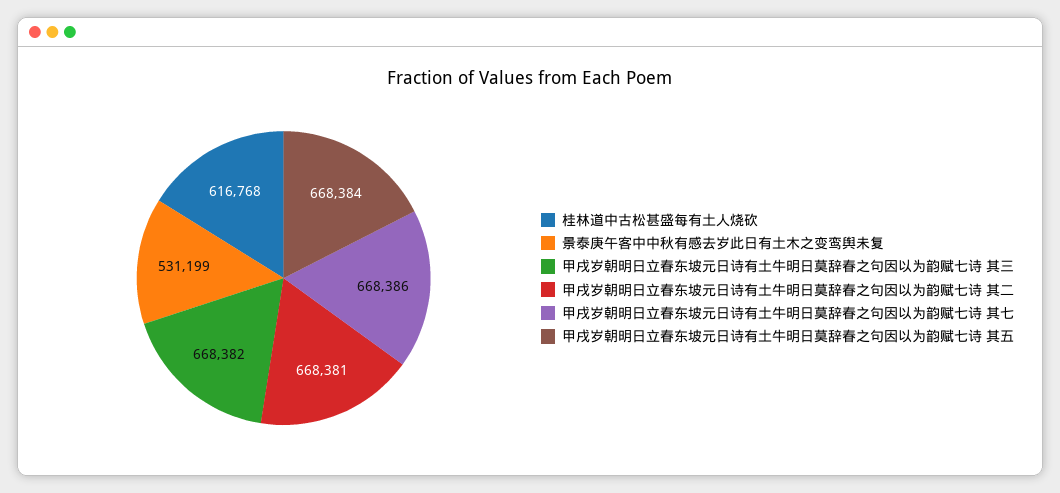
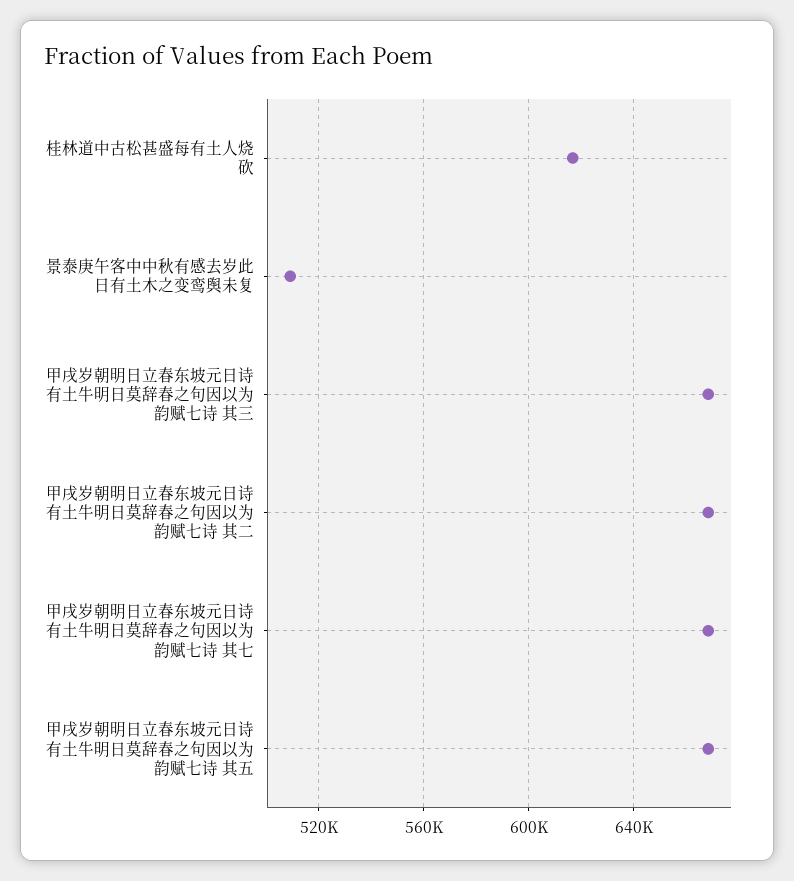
景泰庚午客中中秋有感去岁此日有土木之变鸾舆未复: 531199 -> 510000

